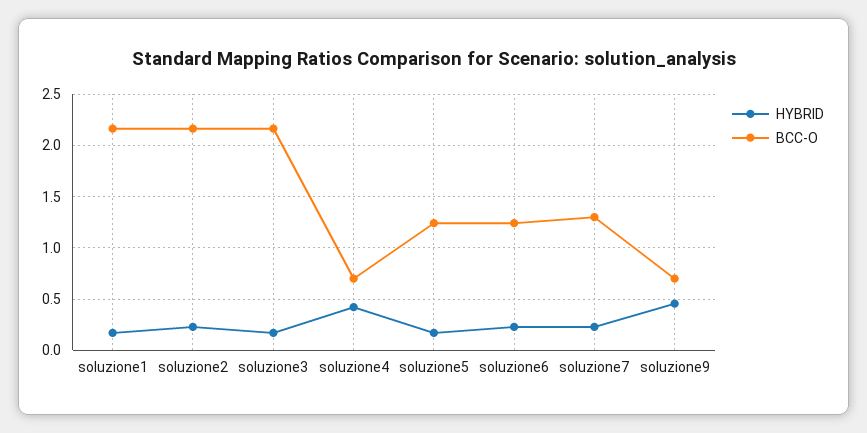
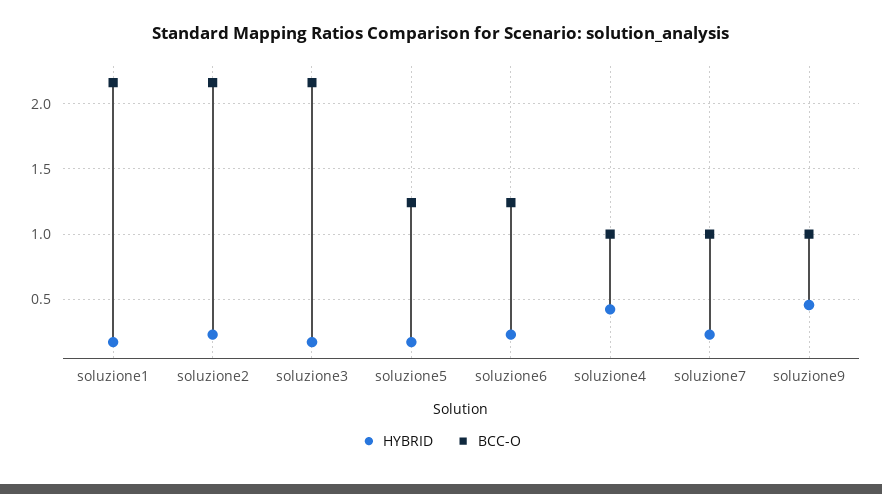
BCC-O, soluzione4: 0.7 -> 1
BCC-O, soluzione7: 1.3 -> 1
BCC-O, soluzione9: 0.7 -> 1

